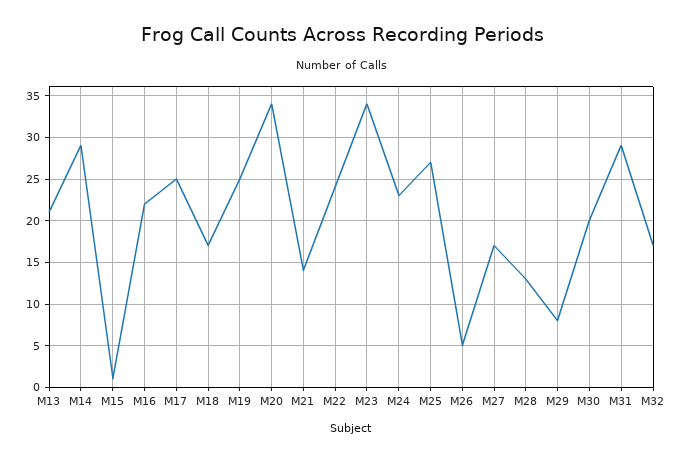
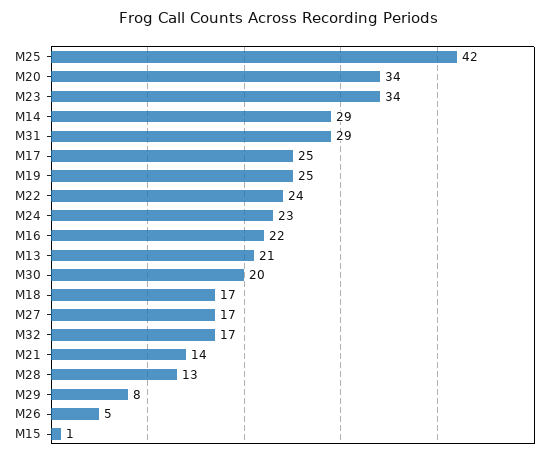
M25: 27 -> 42

